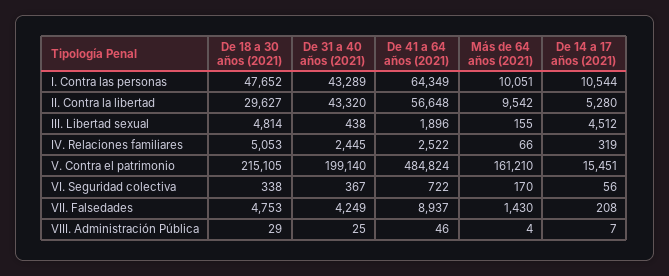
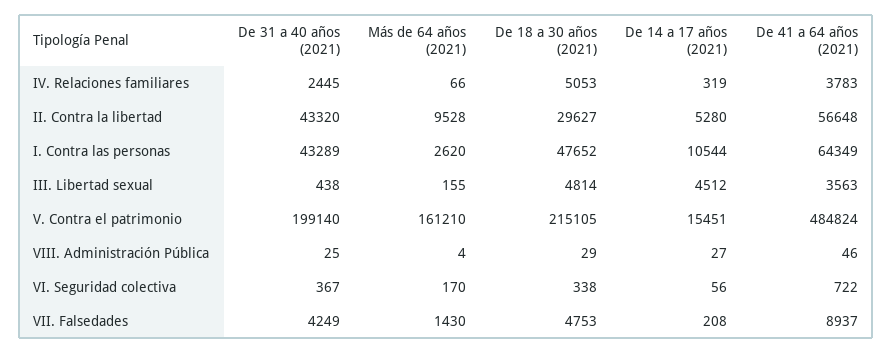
Más de 64 años (2021), I. Contra las personas: 10051 -> 2620
Más de 64 años (2021), II. Contra la libertad: 9542 -> 9528
De 41 a 64 años (2021), III. Libertad sexual: 1896 -> 3563
De 41 a 64 años (2021), IV. Relaciones familiares: 2522 -> 3783
De 14 a 17 años (2021), VIII. Administración Pública: 7 -> 27

